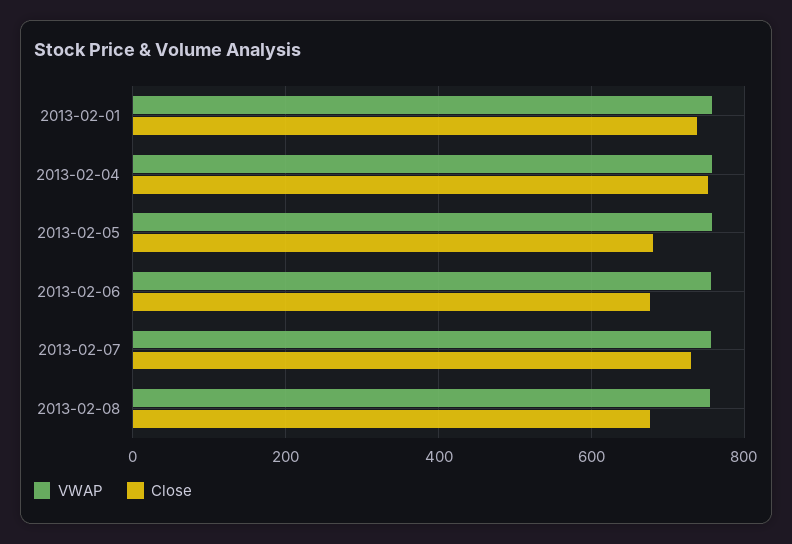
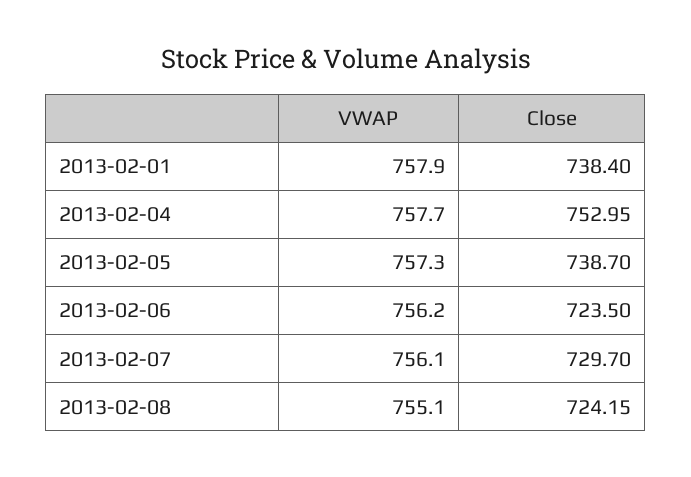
Close, 2013-02-05: 680 -> 738.7
Close, 2013-02-06: 680 -> 723.5
Close, 2013-02-08: 680 -> 724.15

